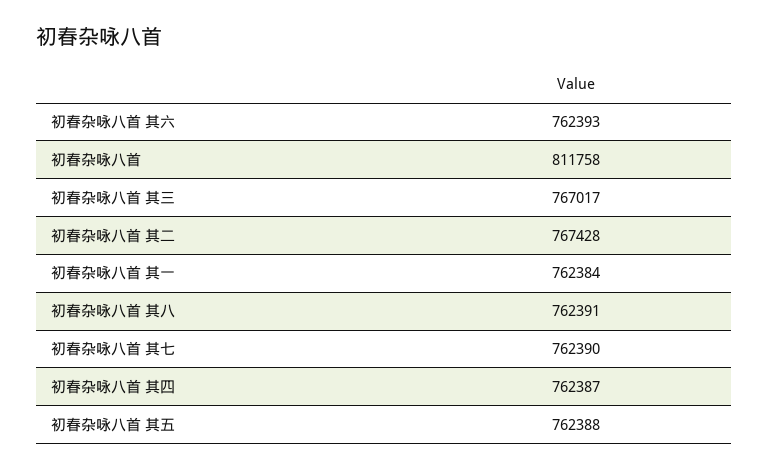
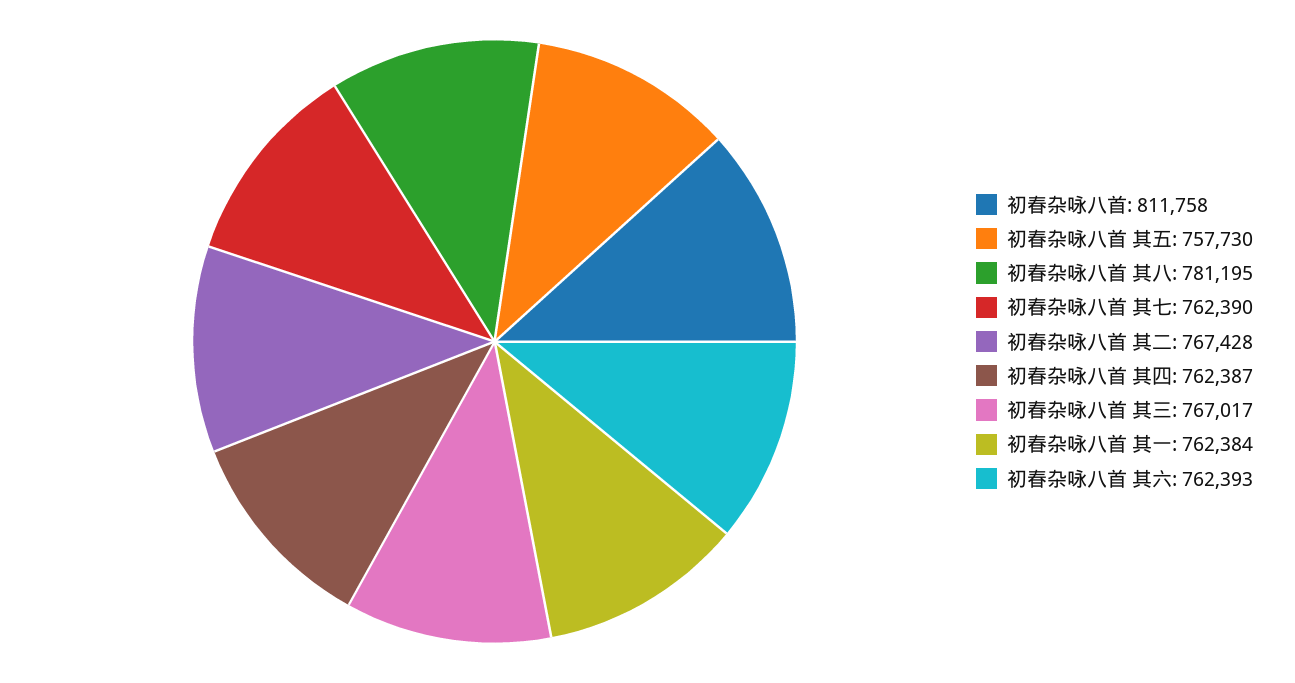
初春杂咏八首 其八: 762391 -> 781195
初春杂咏八首 其五: 762388 -> 757730

